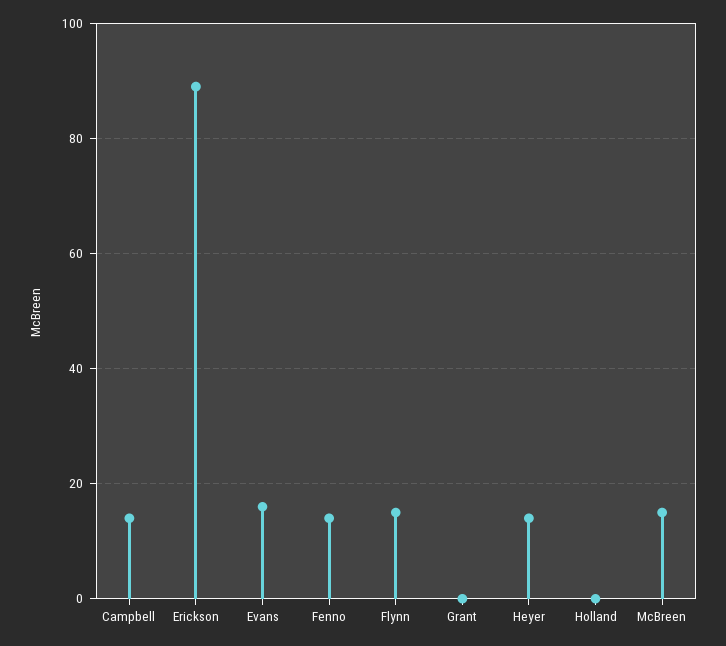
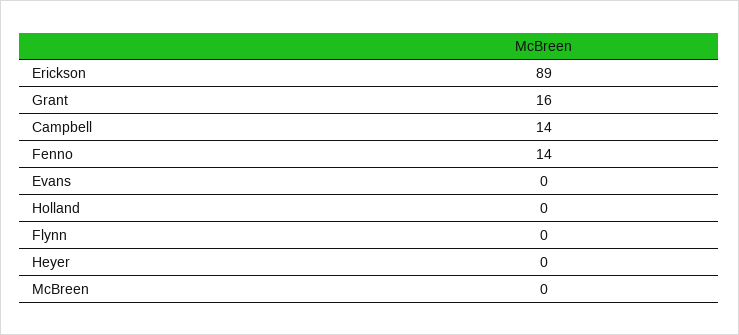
Evans: 15 -> 0
Flynn: 15 -> 0
Grant: 0 -> 16
Heyer: 15 -> 0
McBreen: 15 -> 0

